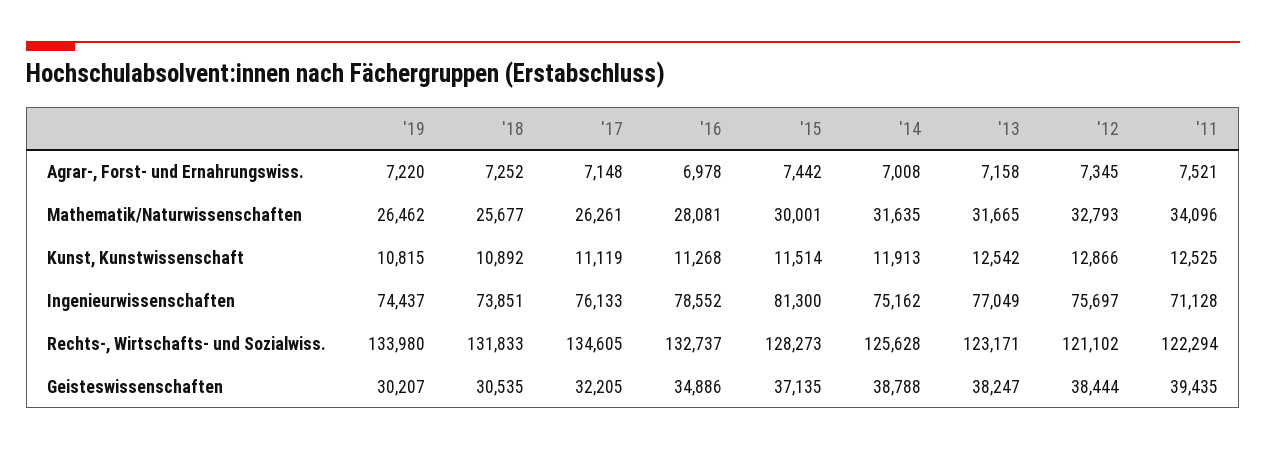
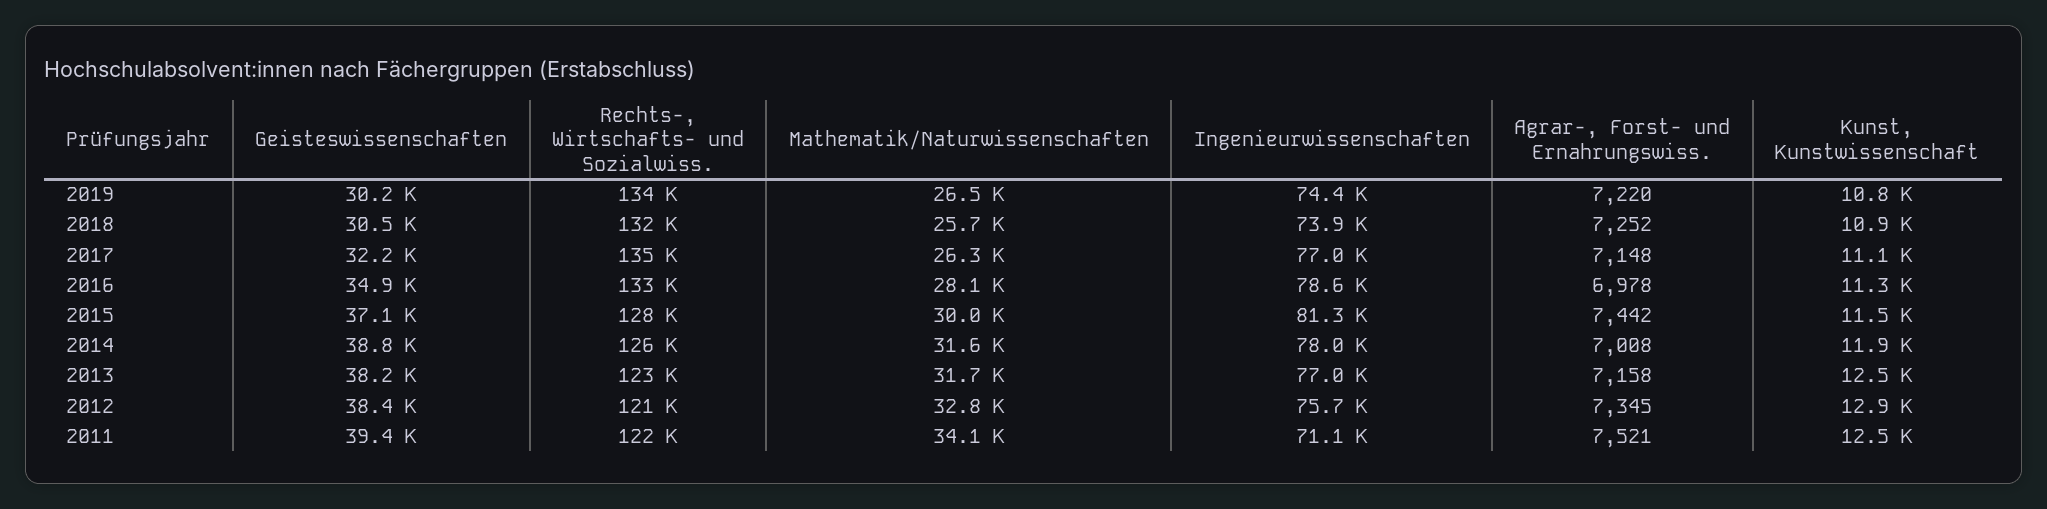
'17, Ingenieurwissenschaften: 76133 -> 77000
'14, Ingenieurwissenschaften: 75162 -> 78000

